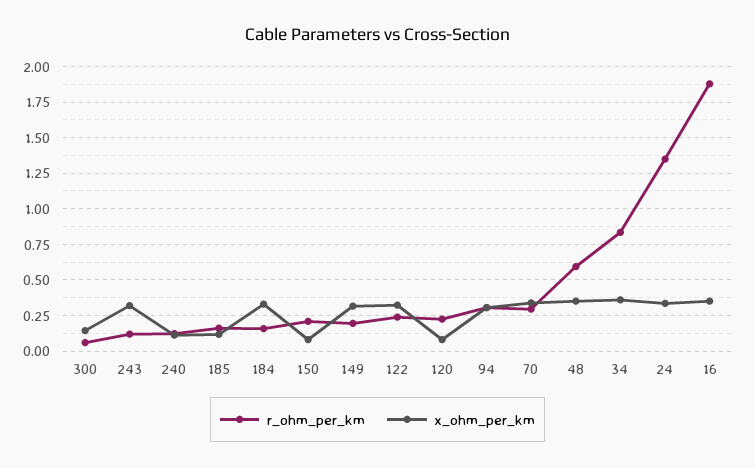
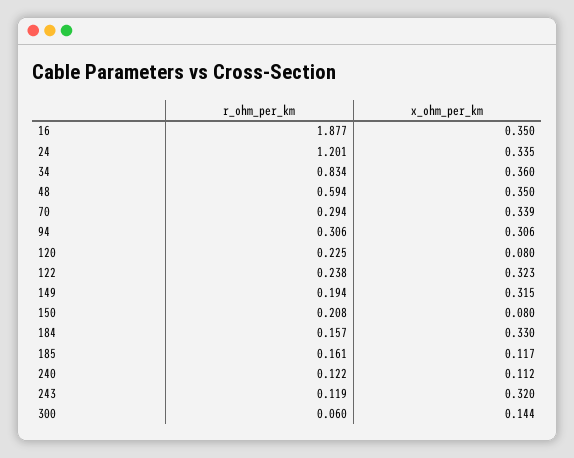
r_ohm_per_km, 24: 1.35 -> 1.201

